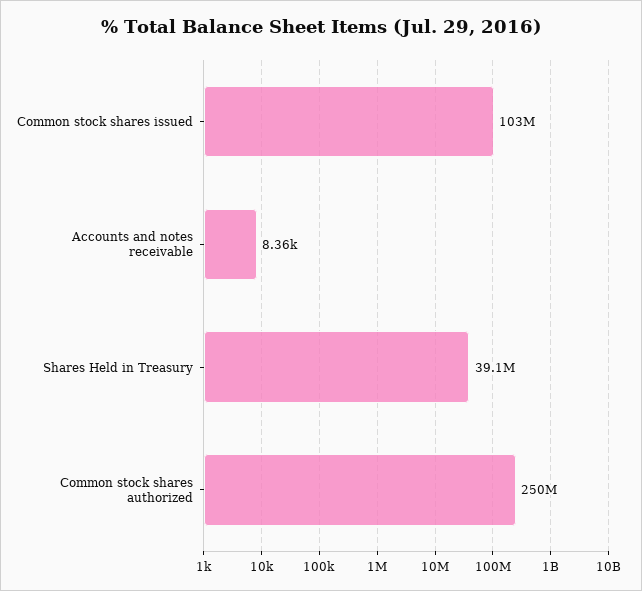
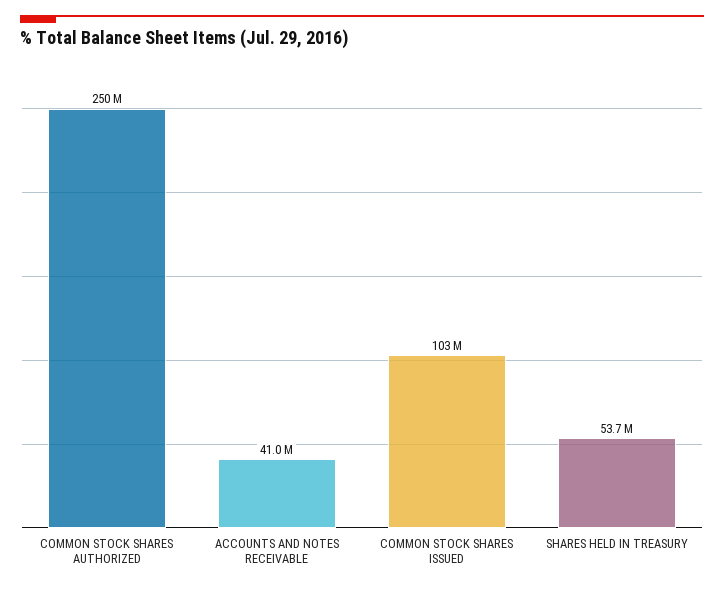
Accounts and notes receivable: 8360 -> 41000000
Shares Held in Treasury: 39100000 -> 53700000

